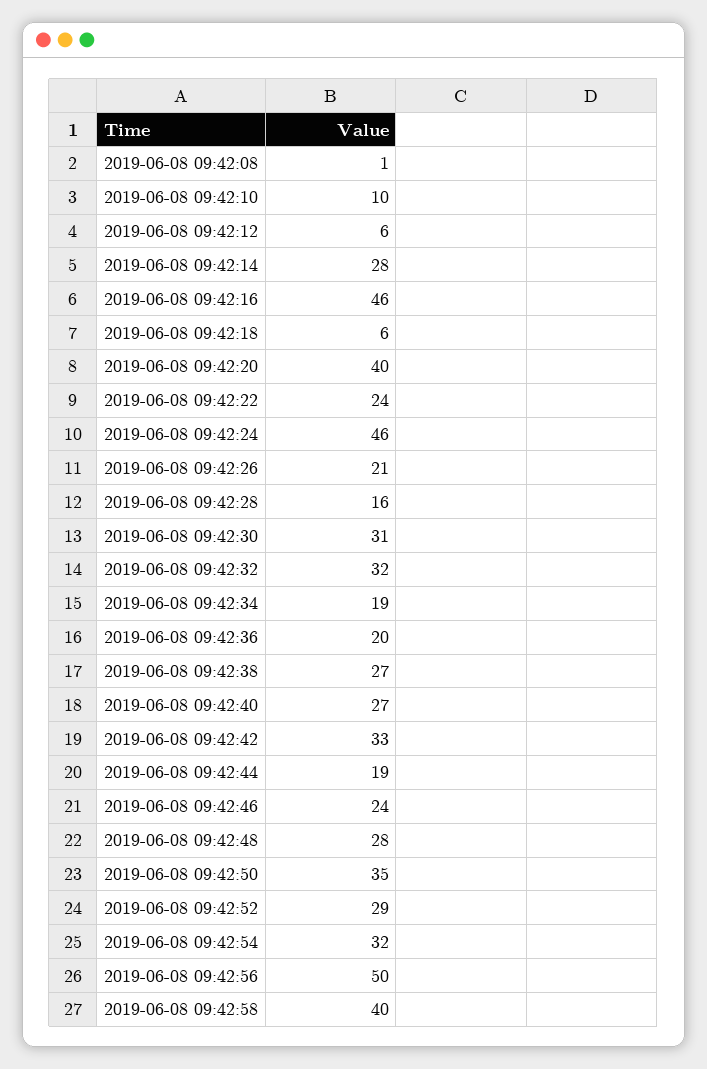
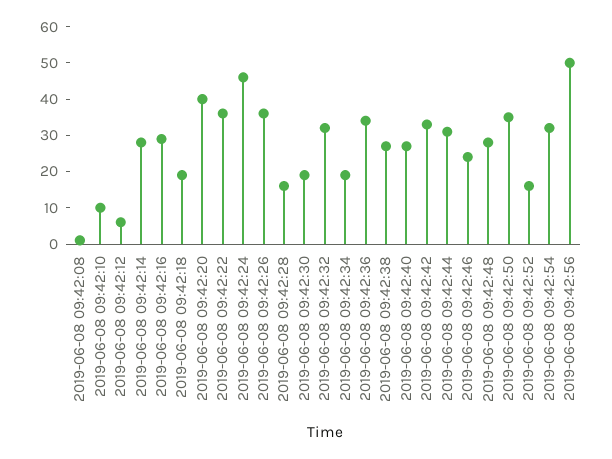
2019-06-08 09:42:16: 46 -> 30
2019-06-08 09:42:18: 6 -> 20
2019-06-08 09:42:22: 24 -> 35
2019-06-08 09:42:26: 21 -> 35
2019-06-08 09:42:30: 31 -> 20
2019-06-08 09:42:36: 20 -> 35
2019-06-08 09:42:44: 19 -> 30
2019-06-08 09:42:52: 29 -> 15
2019-06-08 09:42:58: 40 -> none

